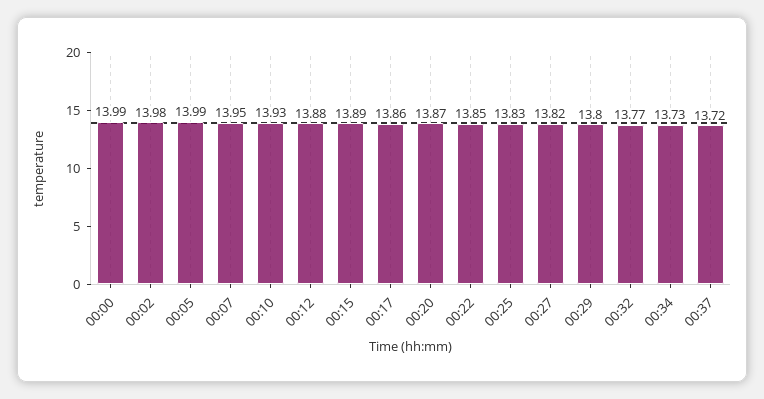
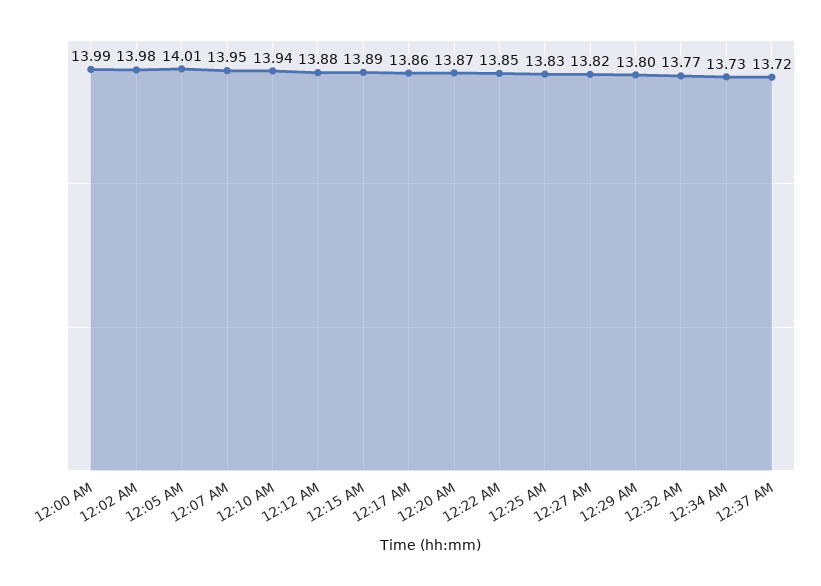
00:05: 13.99 -> 14.01
00:10: 13.93 -> 13.94

